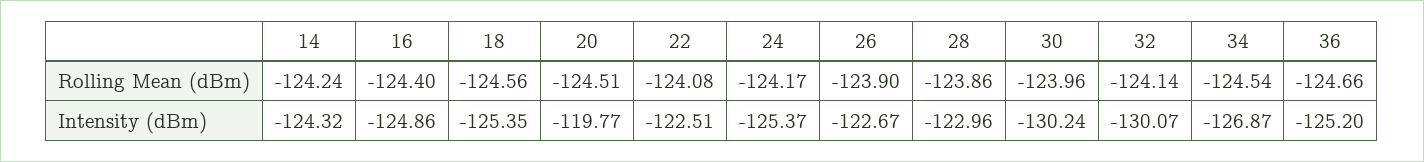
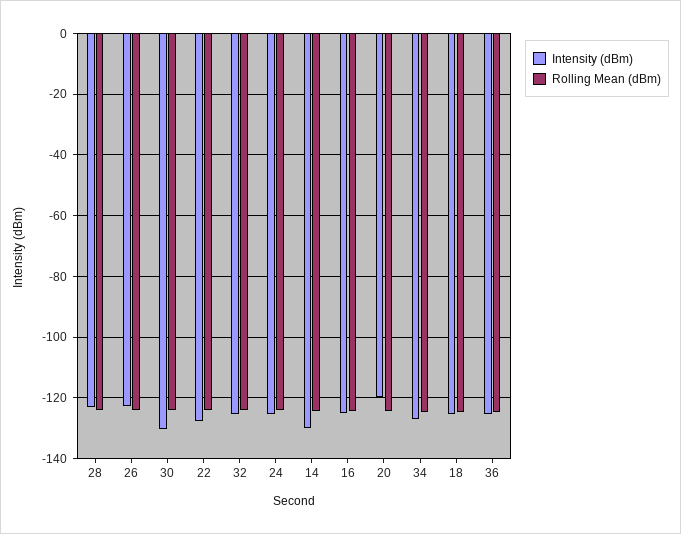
Intensity (dBm), 14: -124.32 -> -130
Intensity (dBm), 22: -122.51 -> -128
Intensity (dBm), 32: -130.07 -> -126

